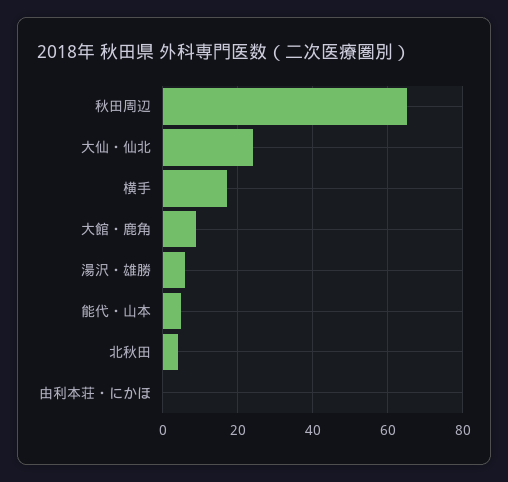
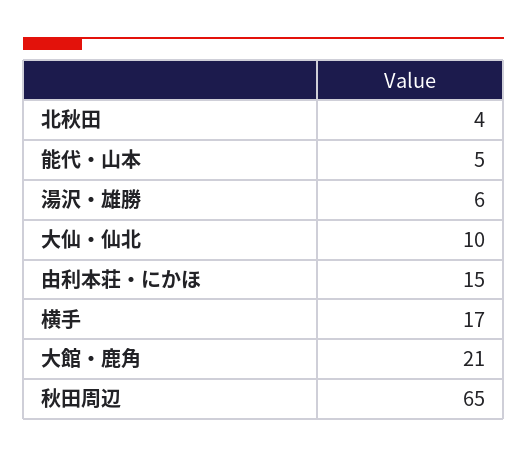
大仙・仙北: 25 -> 10
大館・鹿角: 10 -> 21
由利本荘・にかほ: 0 -> 15

